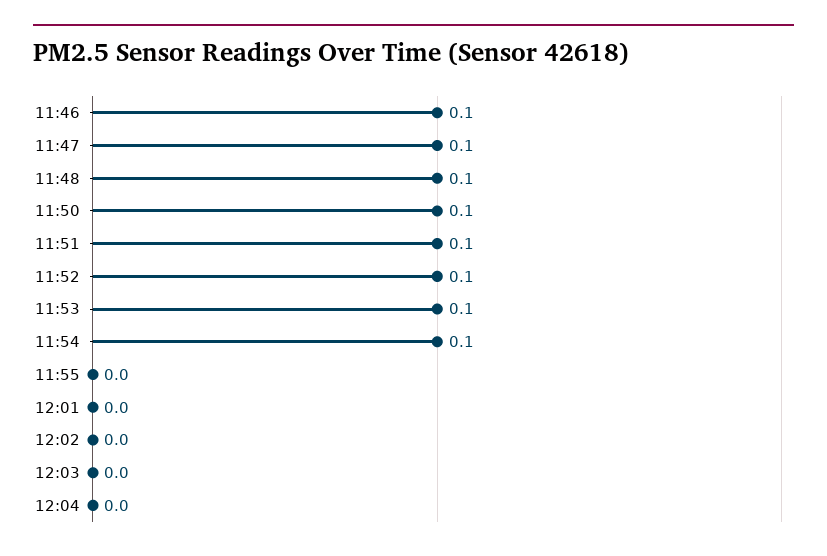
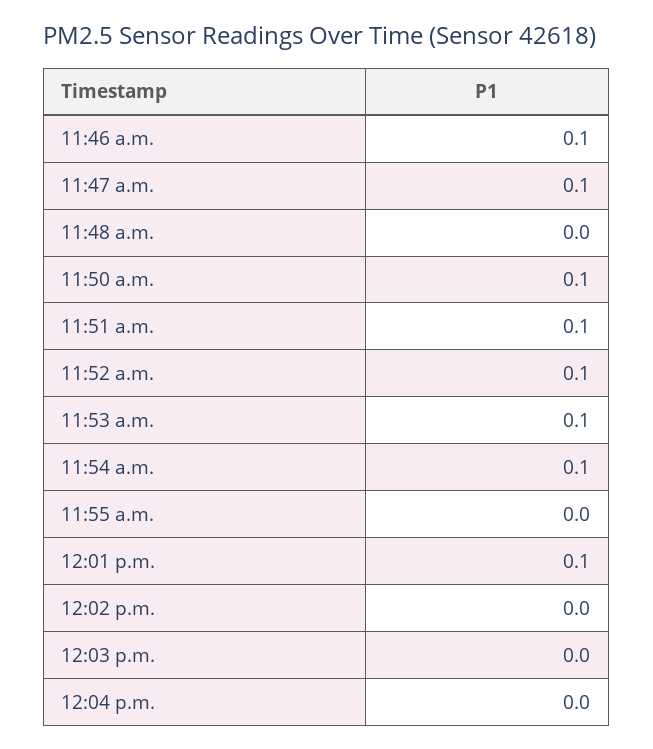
11:48: 0.1 -> 0
12:01: 0 -> 0.1

